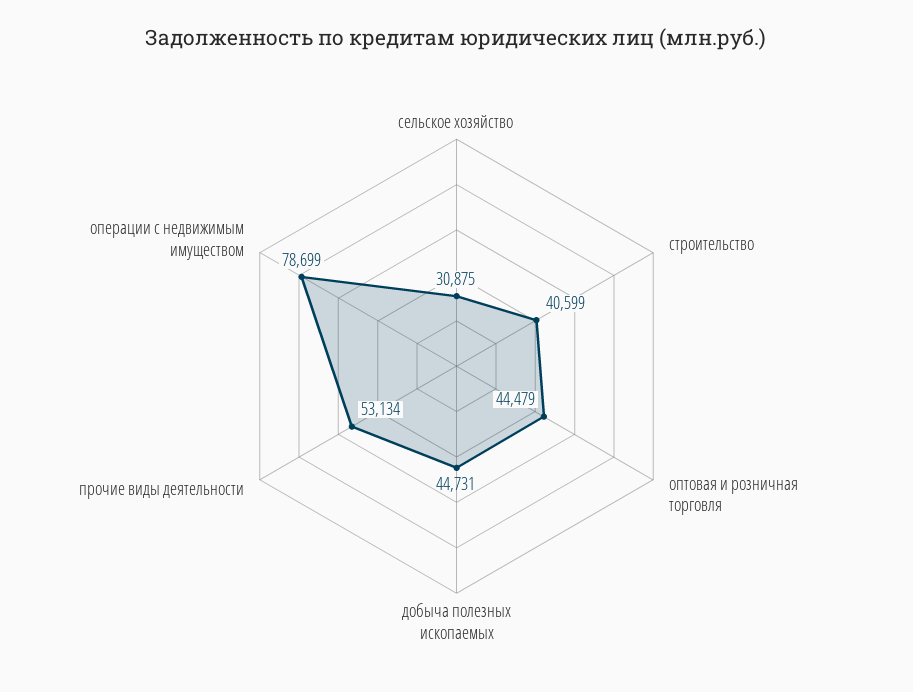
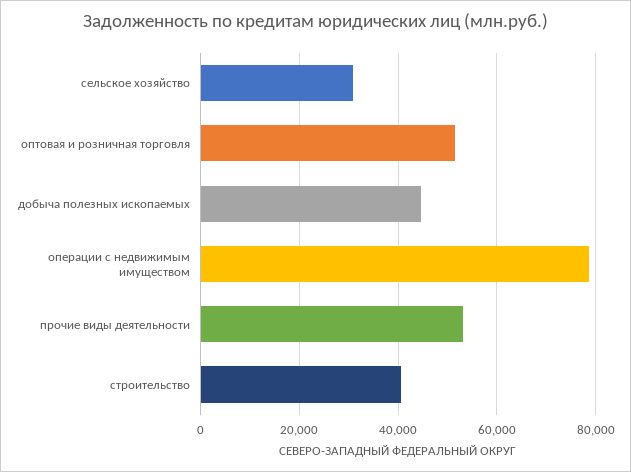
оптовая и розничная торговля: 44479 -> 52000

